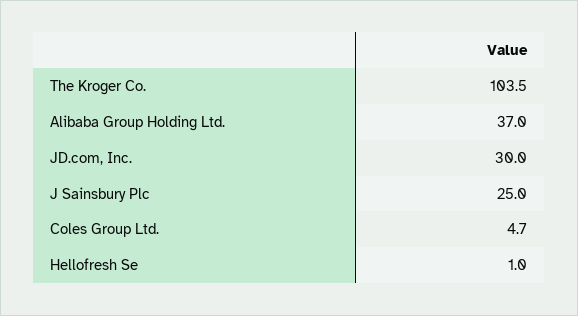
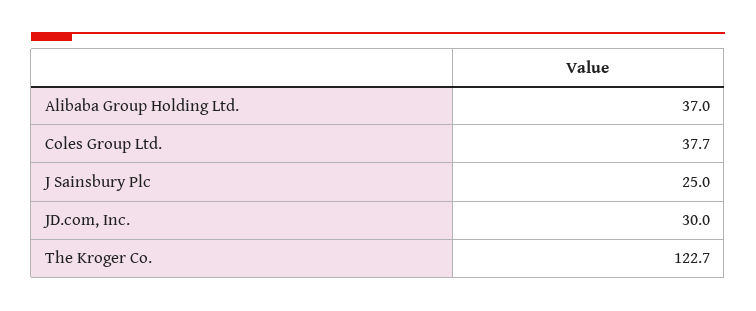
The Kroger Co.: 103.5 -> 122.7
Coles Group Ltd.: 4.7 -> 37.7
Hellofresh Se: 1 -> none

